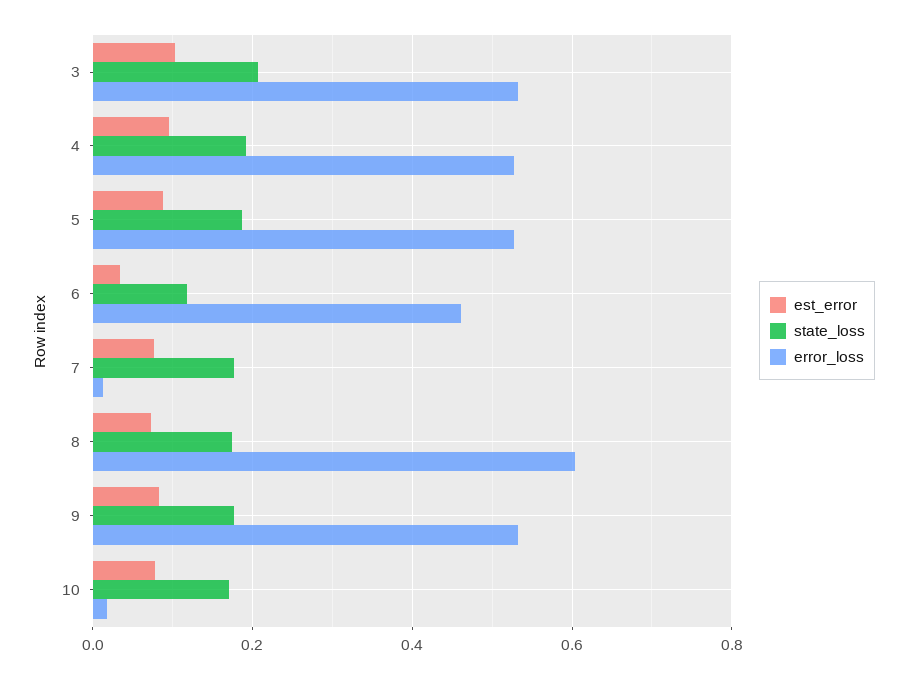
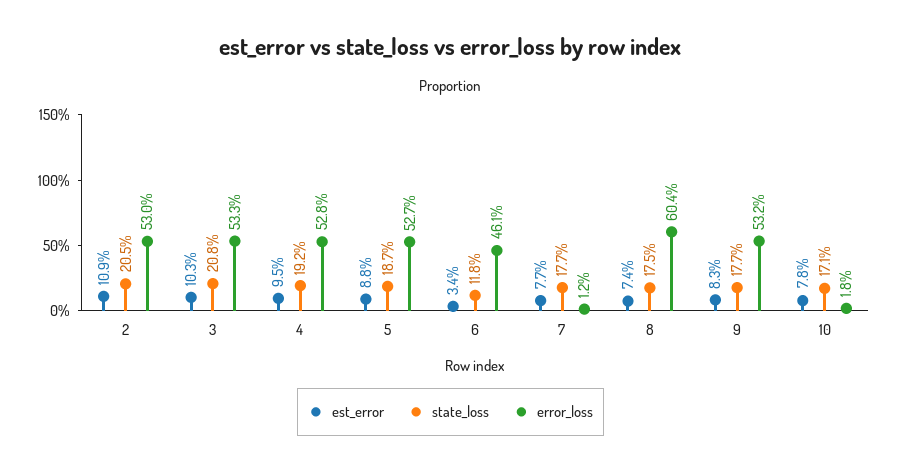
est_error, 2: none -> 0.109
state_loss, 2: none -> 0.205
error_loss, 2: none -> 0.53

